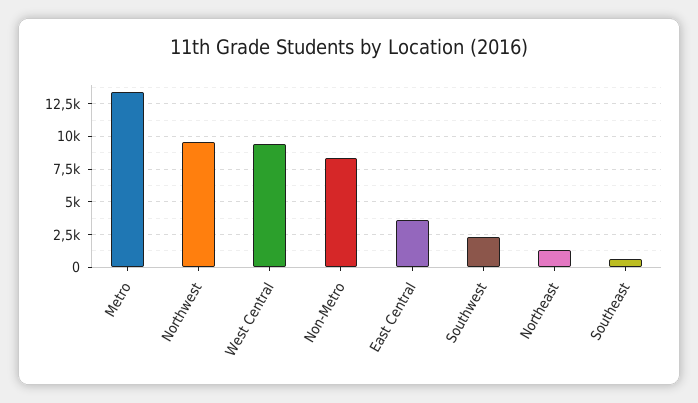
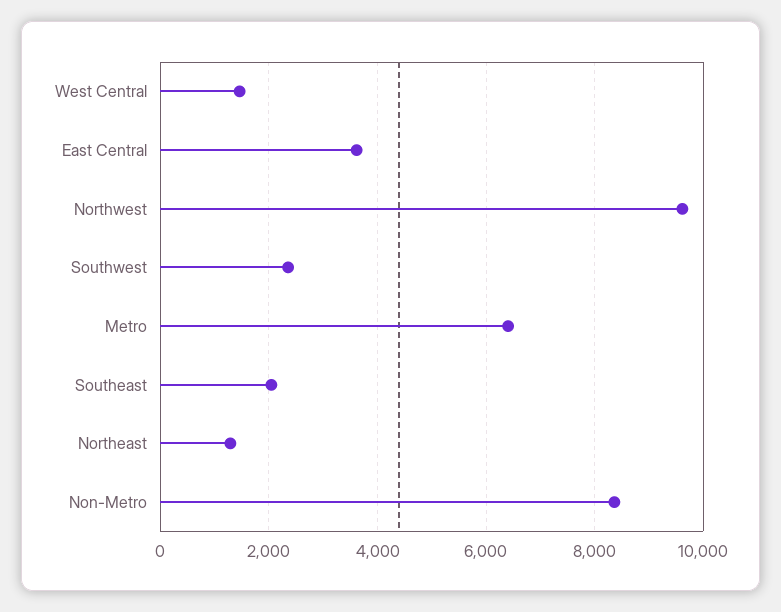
Metro: 13500 -> 6400
West Central: 9500 -> 1400
Southeast: 500 -> 2000

